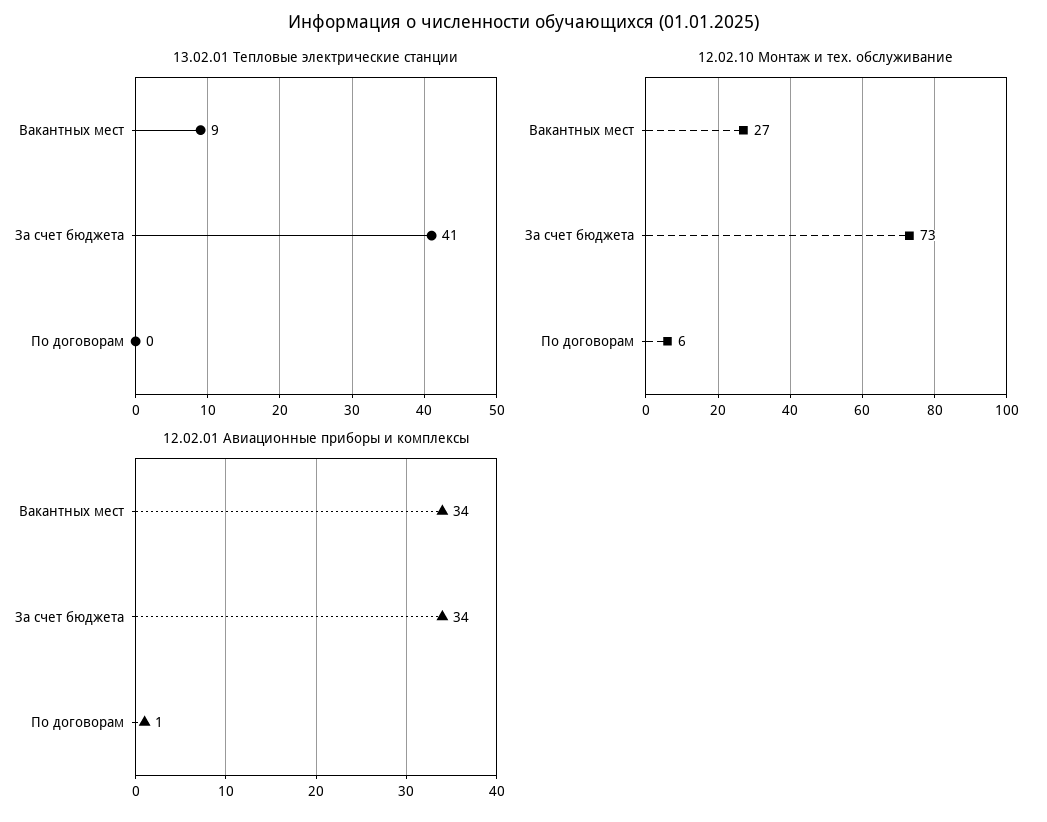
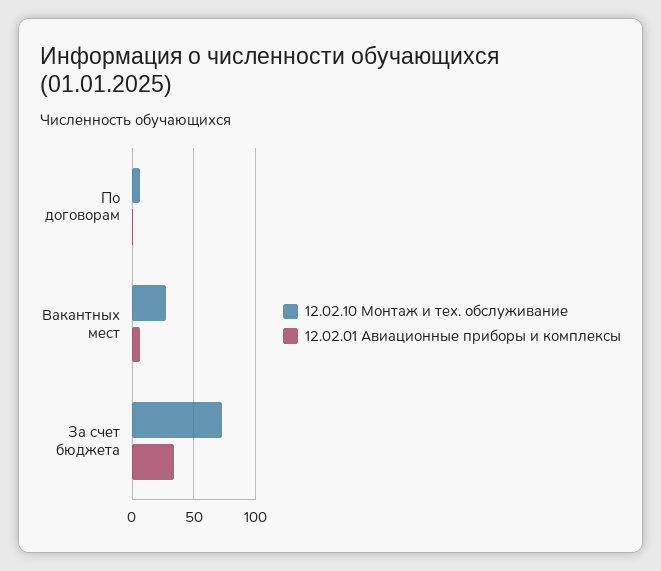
13.02.01 Тепловые электрические станции, Вакантных мест: 9 -> none
13.02.01 Тепловые электрические станции, За счет бюджета: 41 -> none
13.02.01 Тепловые электрические станции, По договорам: 0 -> none
12.02.01 Авиационные приборы и комплексы, Вакантных мест: 34 -> 5

